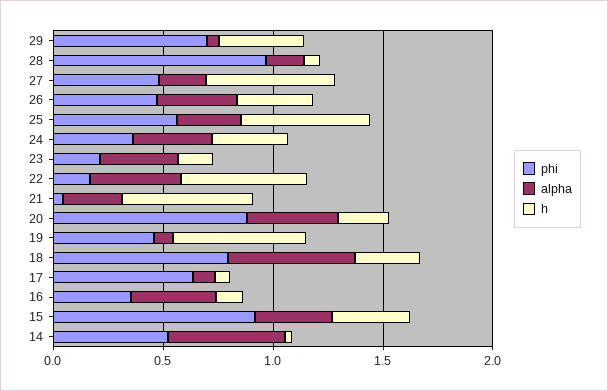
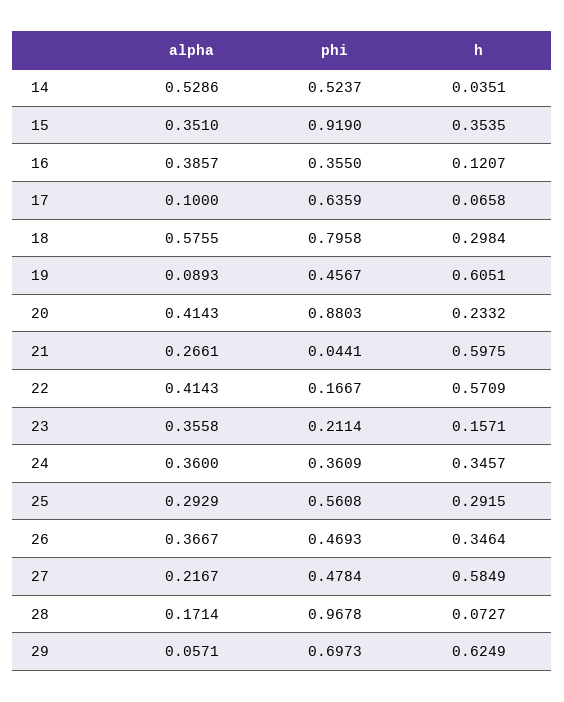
h, 29: 0.4 -> 0.6249
h, 25: 0.6 -> 0.2915

